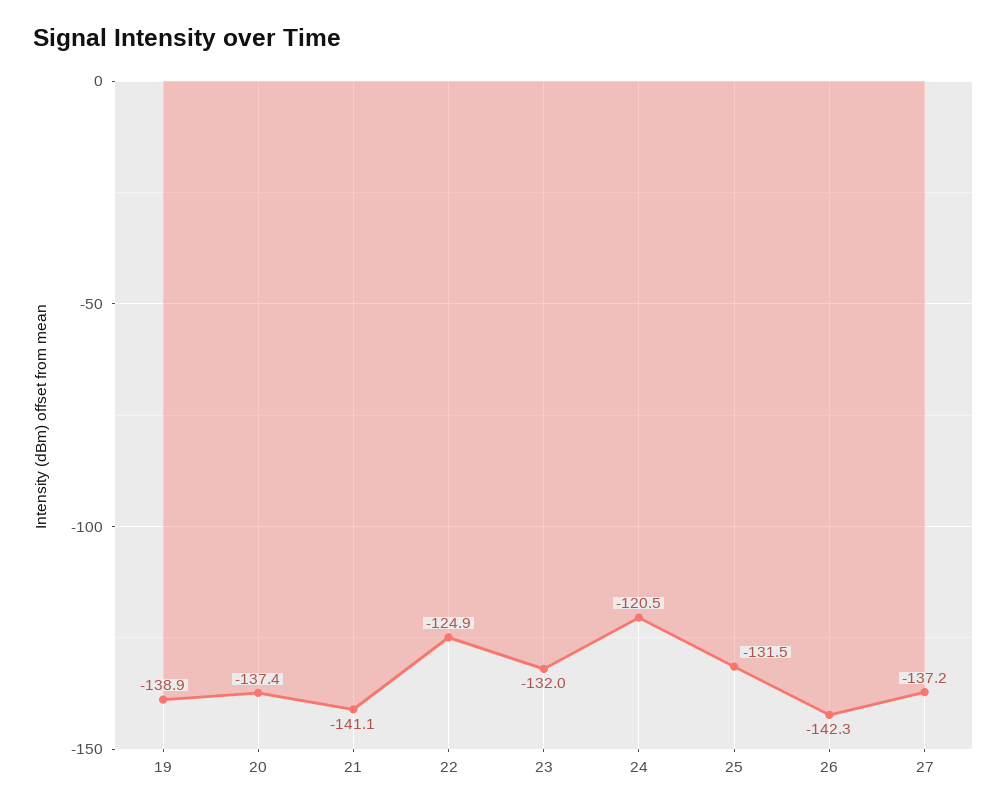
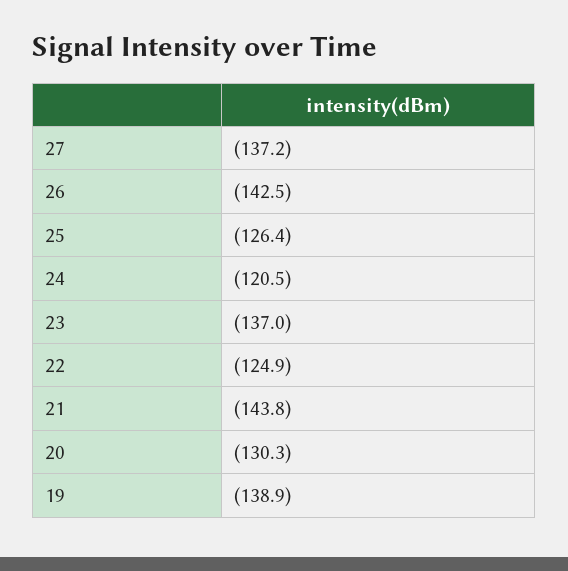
20: -137.4 -> -130.3
21: -141.1 -> -143.8
23: -132 -> -137
25: -131.5 -> -126.4
26: -142.3 -> -142.5

